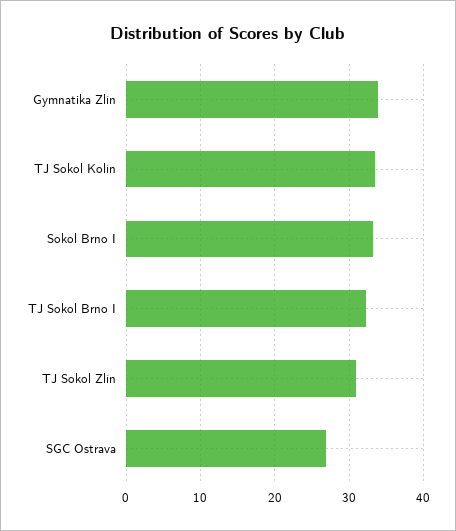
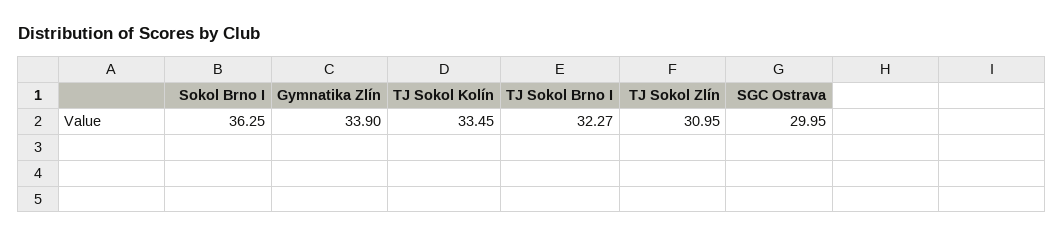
Sokol Brno I: 33 -> 36.25
SGC Ostrava: 27 -> 29.95

